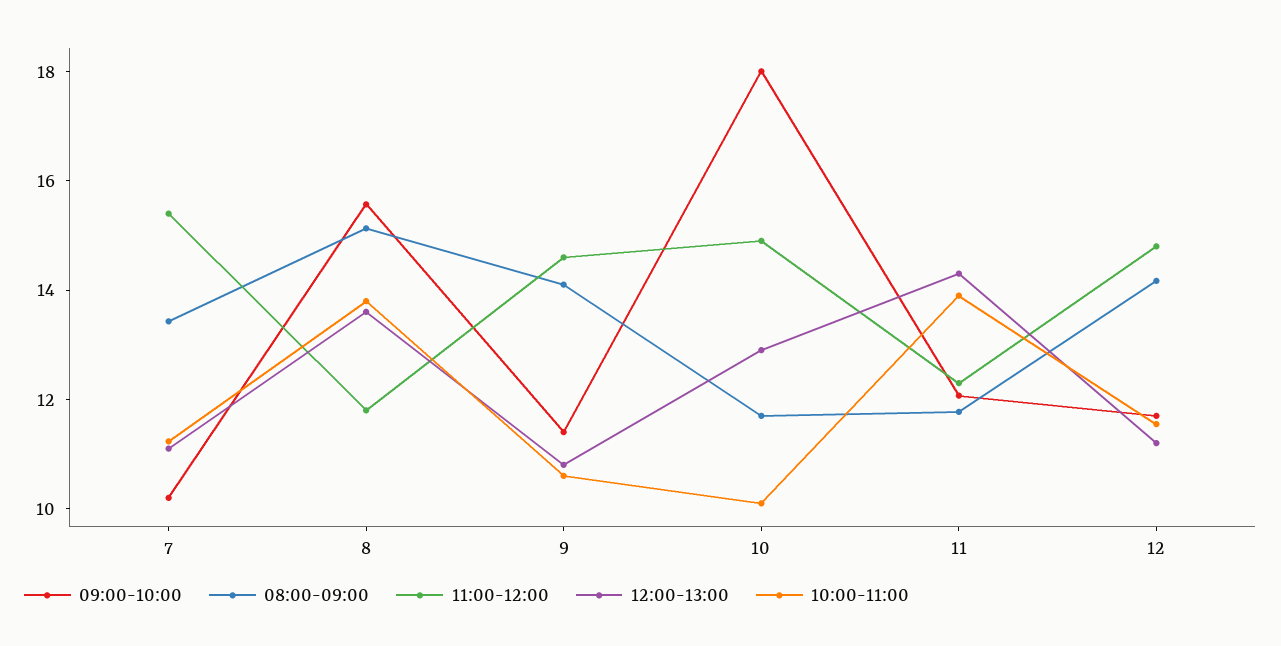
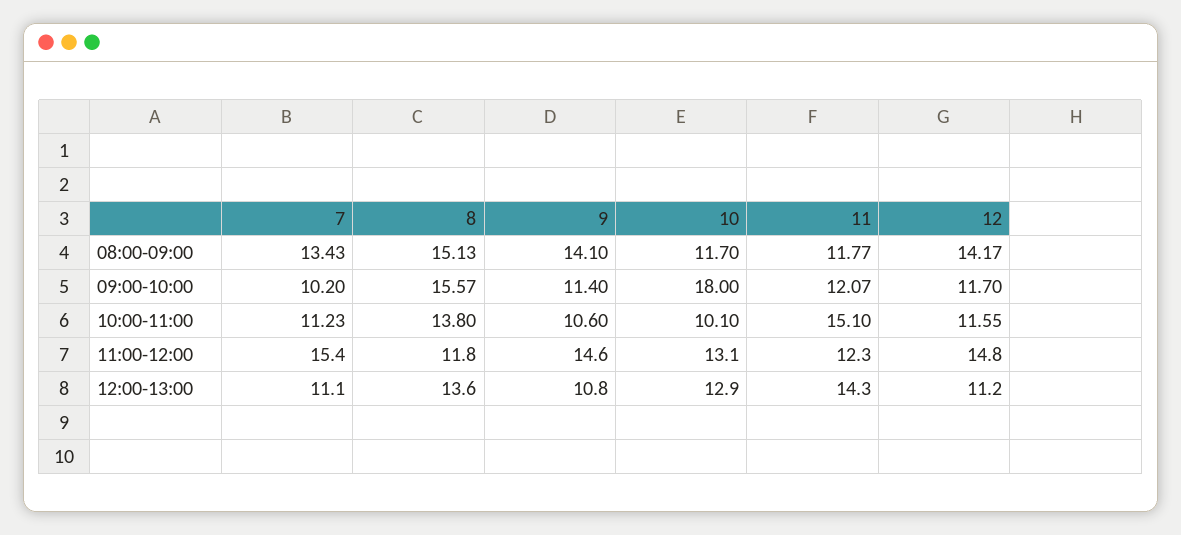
11:00-12:00, 10: 15 -> 13.1
10:00-11:00, 11: 14 -> 15.1

